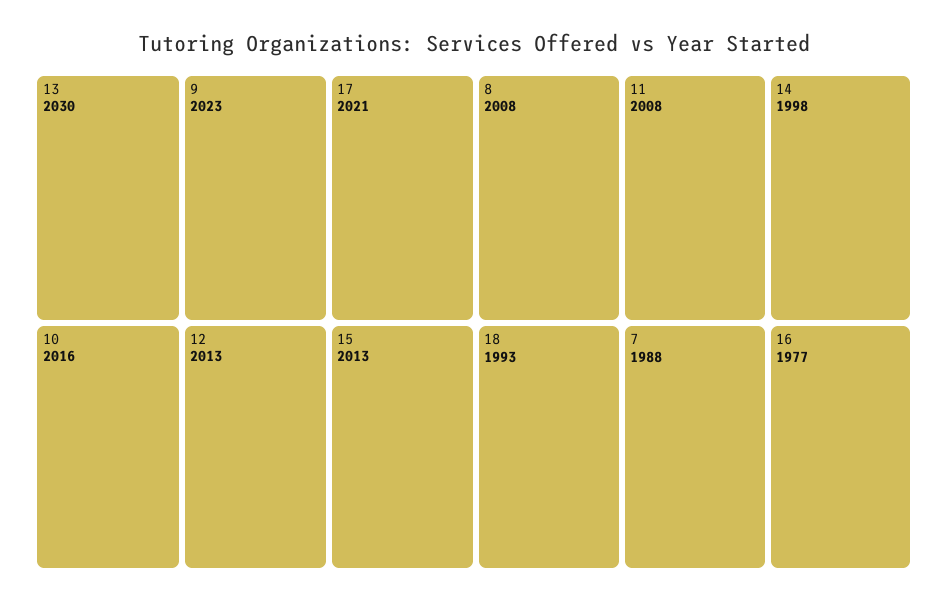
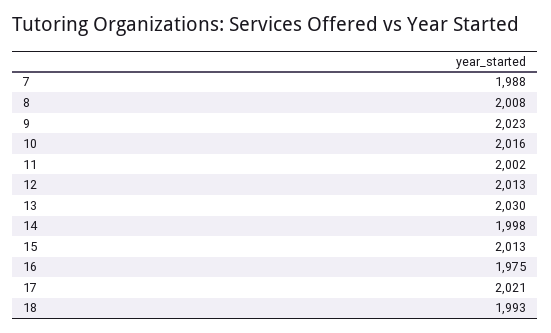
11: 2008 -> 2002
16: 1977 -> 1975

